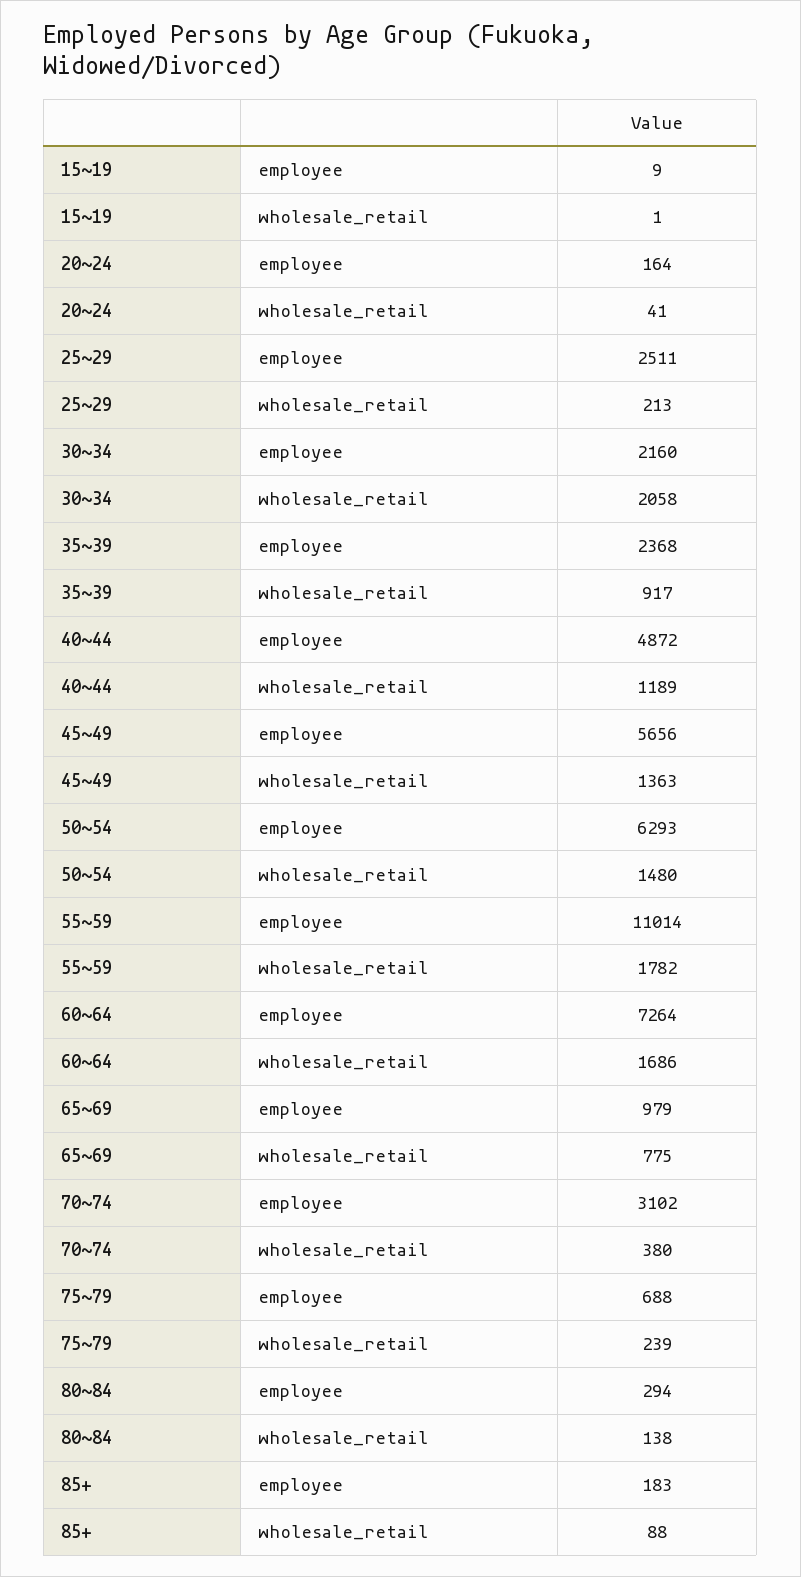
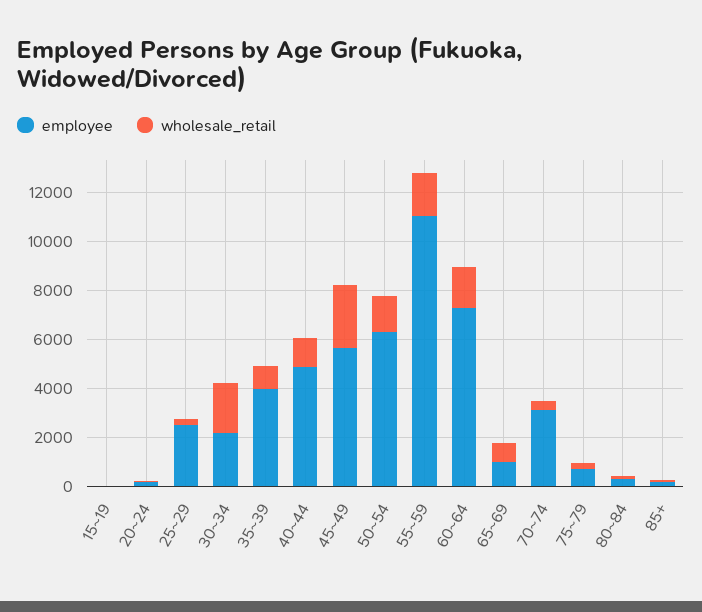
employee, 35~39: 2368 -> 4000
wholesale_retail, 45~49: 1363 -> 2500

